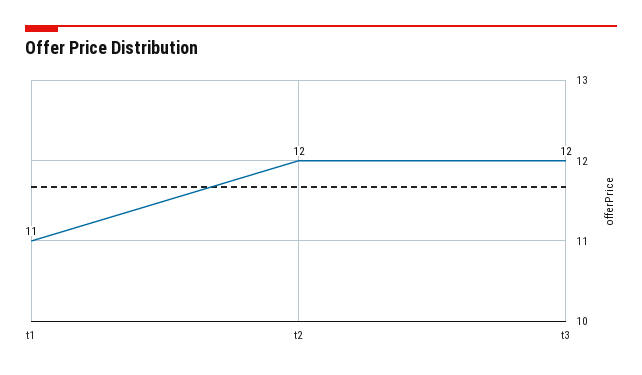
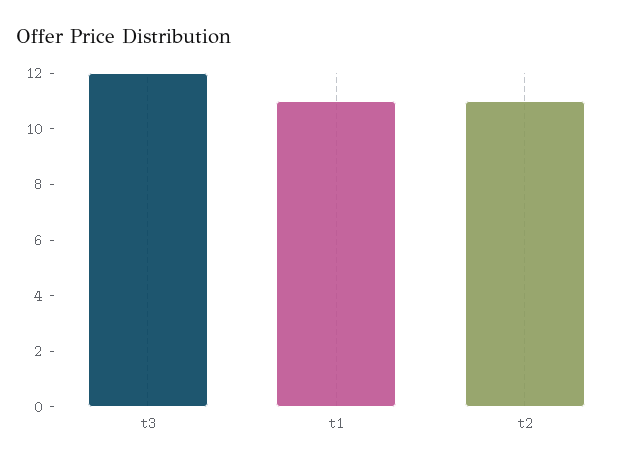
t2: 12 -> 11

